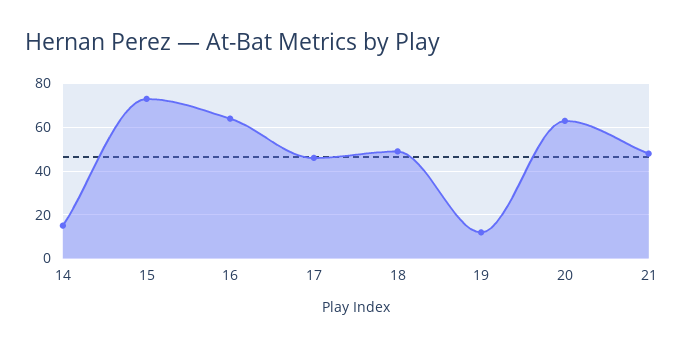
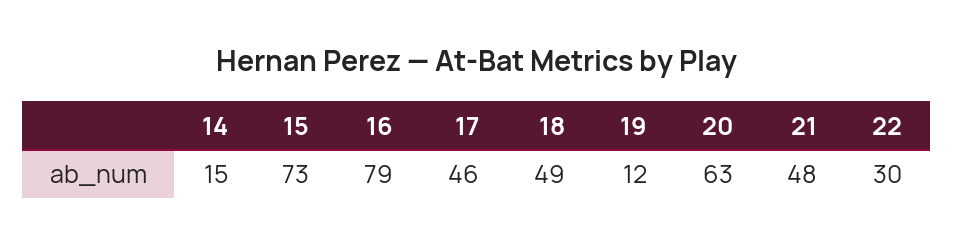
16: 65 -> 79
22: none -> 30

